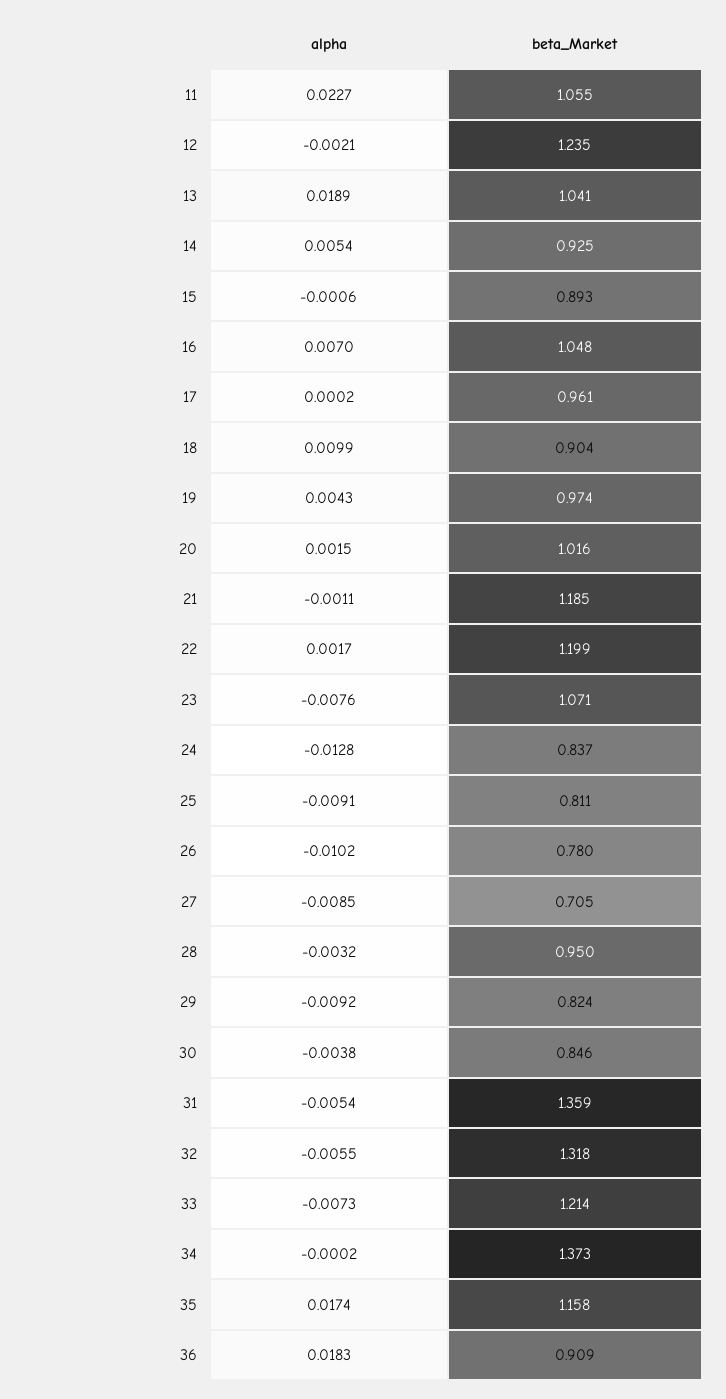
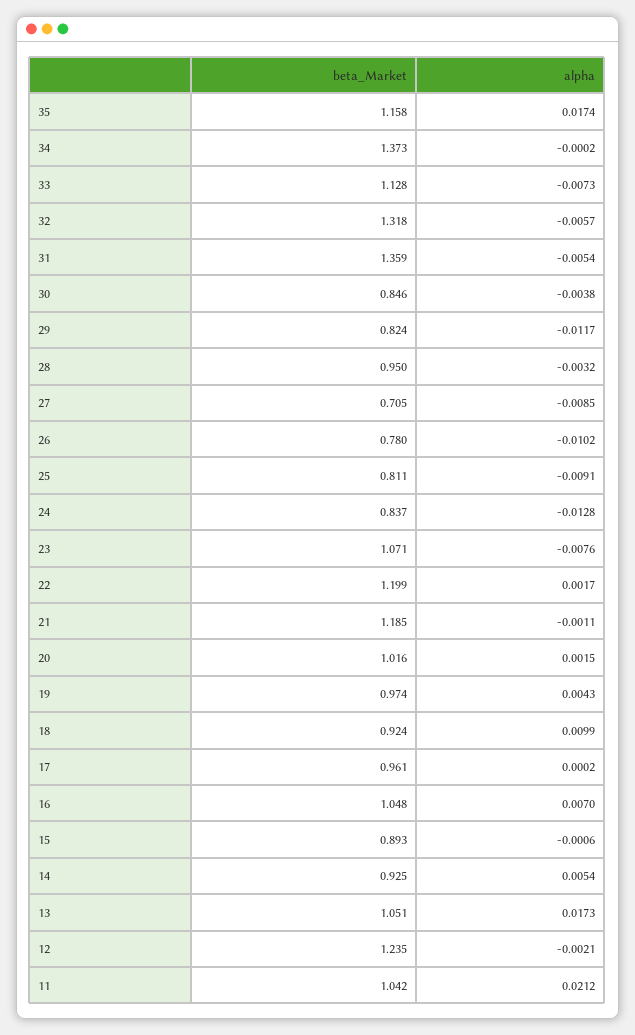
alpha, 11: 0.0227 -> 0.0212
beta_Market, 11: 1.055 -> 1.042
alpha, 13: 0.0189 -> 0.0173
beta_Market, 13: 1.041 -> 1.051
beta_Market, 18: 0.904 -> 0.924
alpha, 29: -0.0092 -> -0.0117
alpha, 32: -0.0055 -> -0.0057
beta_Market, 33: 1.214 -> 1.128
alpha, 36: 0.0183 -> none
beta_Market, 36: 0.909 -> none

